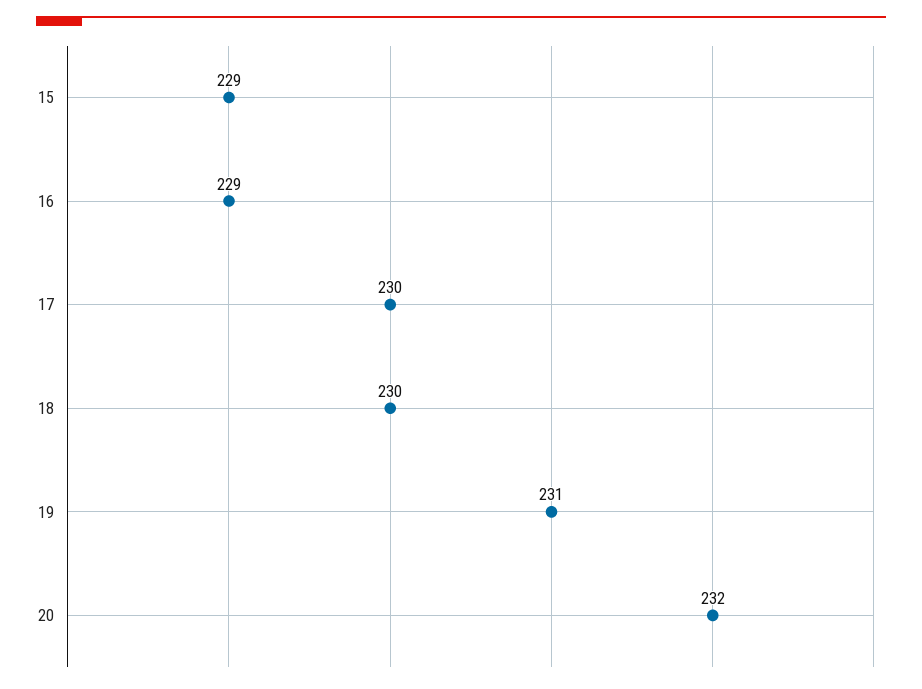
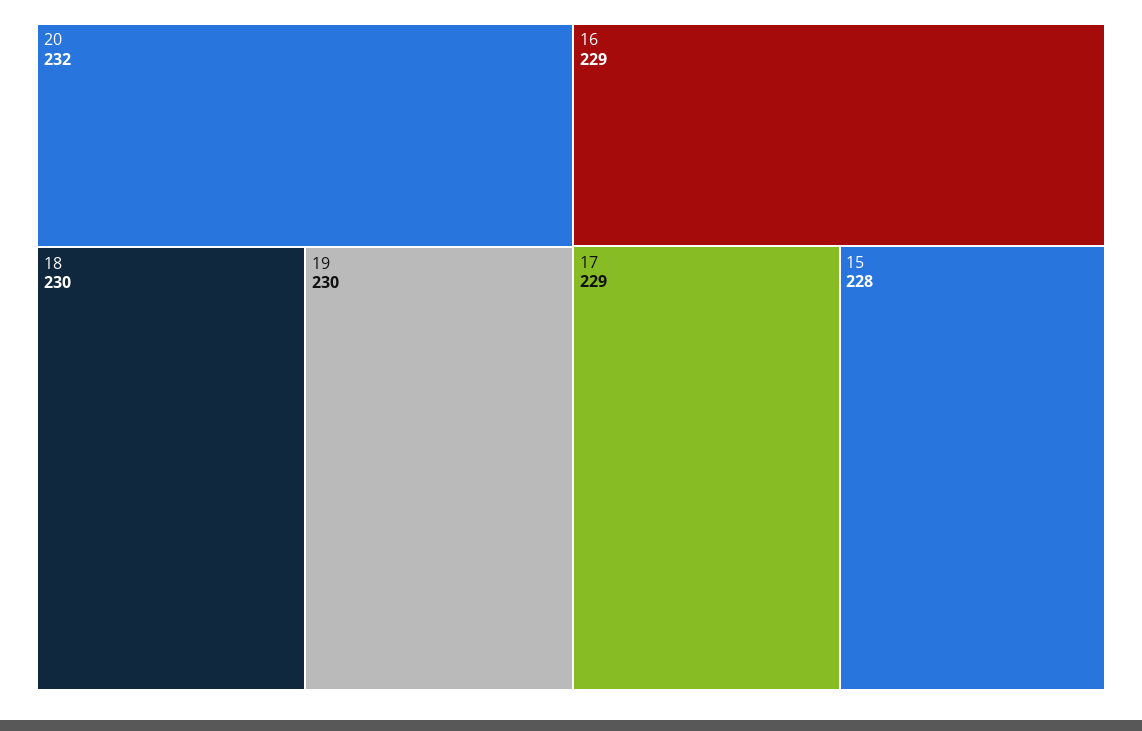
15: 229 -> 228
17: 230 -> 229
19: 231 -> 230

